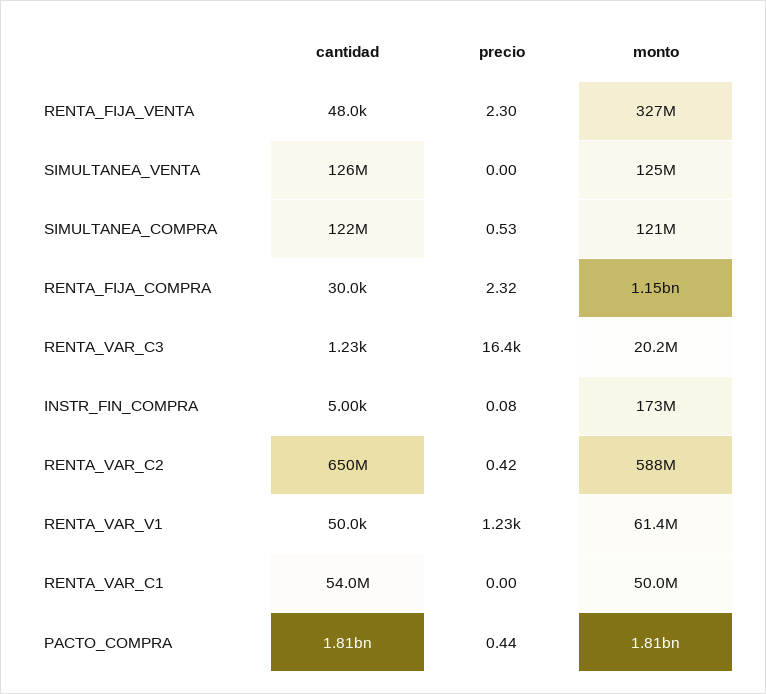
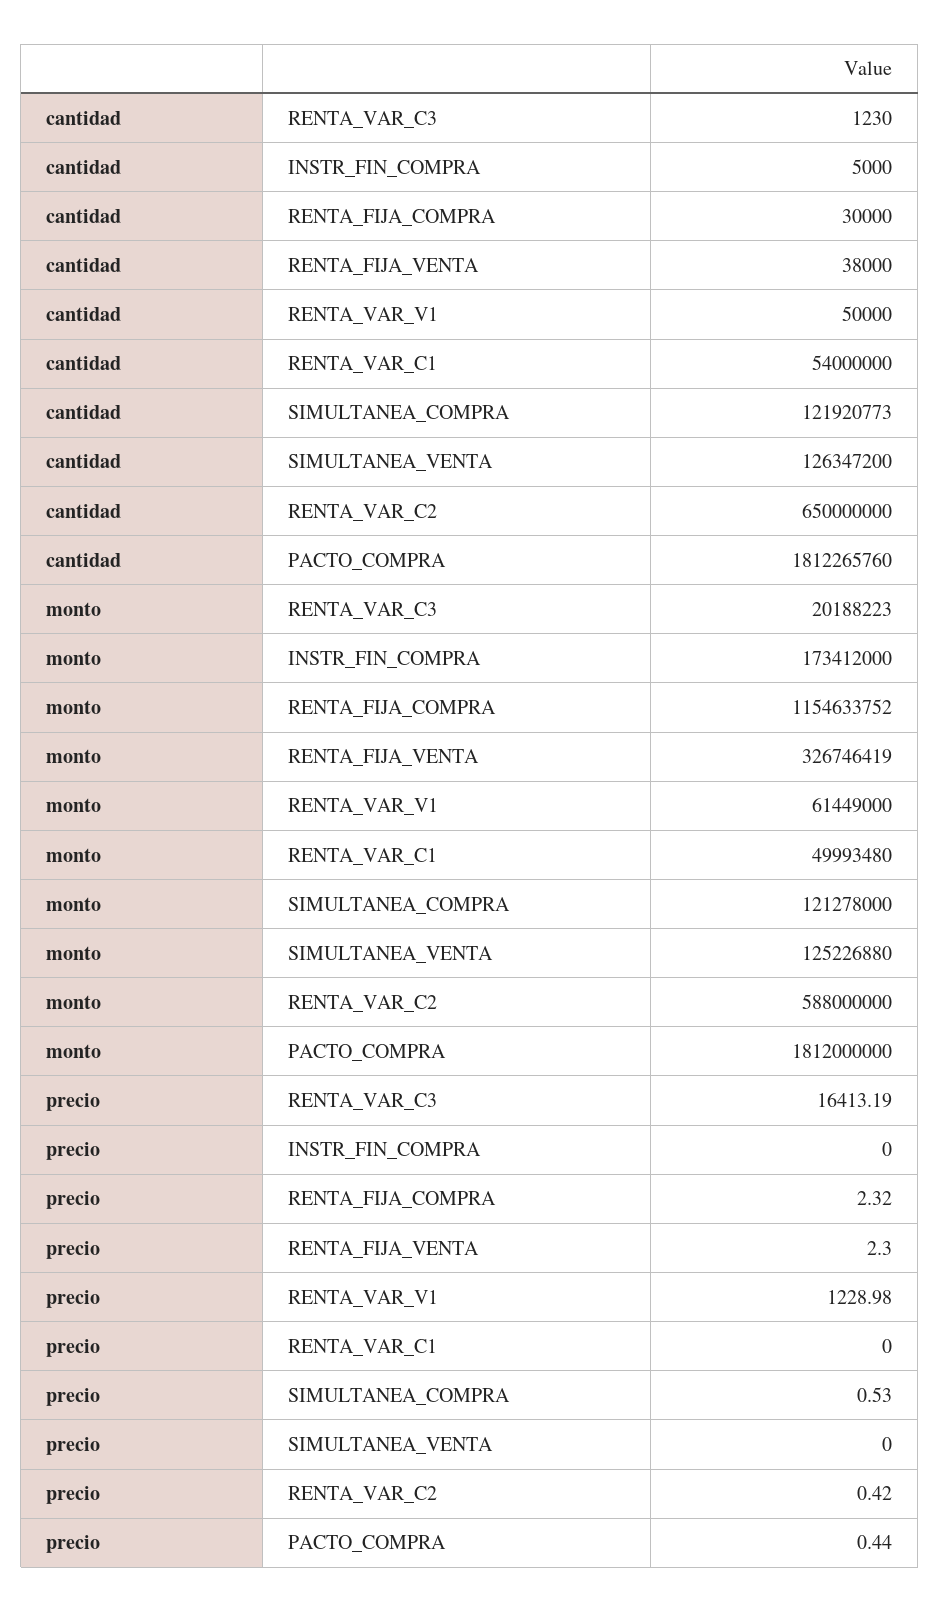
cantidad, RENTA_FIJA_VENTA: 48000 -> 38000
precio, INSTR_FIN_COMPRA: 0.08 -> 0

